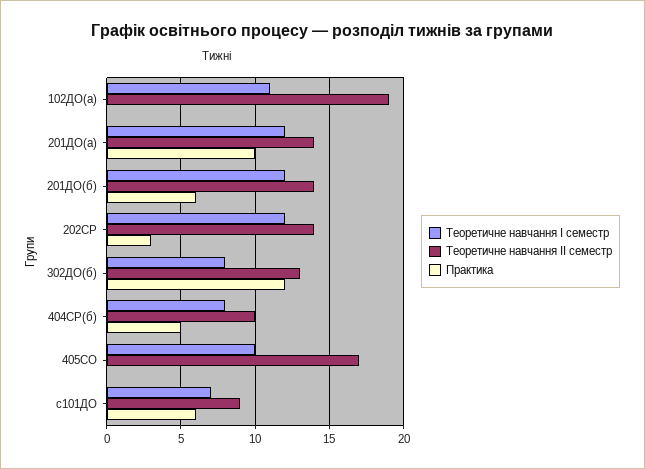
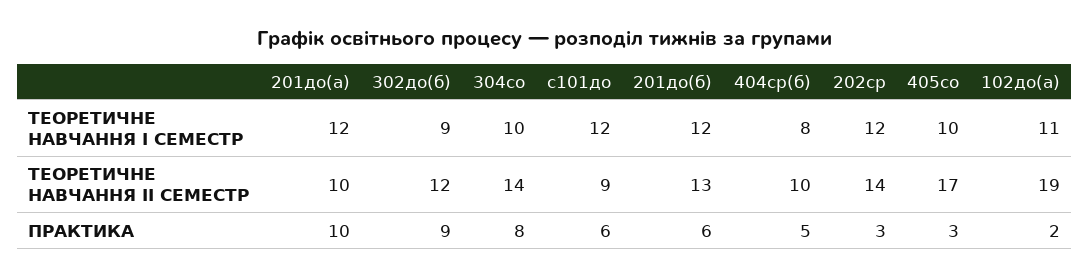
Практика, 102ДО(а): 0 -> 2
Теоретичне навчання ІІ семестр, 201ДО(а): 14 -> 10
Теоретичне навчання ІІ семестр, 201ДО(б): 14 -> 13
Теоретичне навчання І семестр, 302ДО(б): 8 -> 9
Теоретичне навчання ІІ семестр, 302ДО(б): 13 -> 12
Практика, 302ДО(б): 12 -> 9
Практика, 405СО: 0 -> 3
Теоретичне навчання І семестр, с101ДО: 7 -> 12
Теоретичне навчання І семестр, 304со: none -> 10
Теоретичне навчання ІІ семестр, 304со: none -> 14
Практика, 304со: none -> 8

